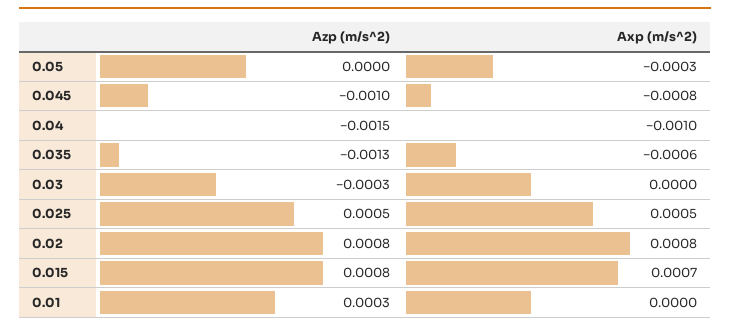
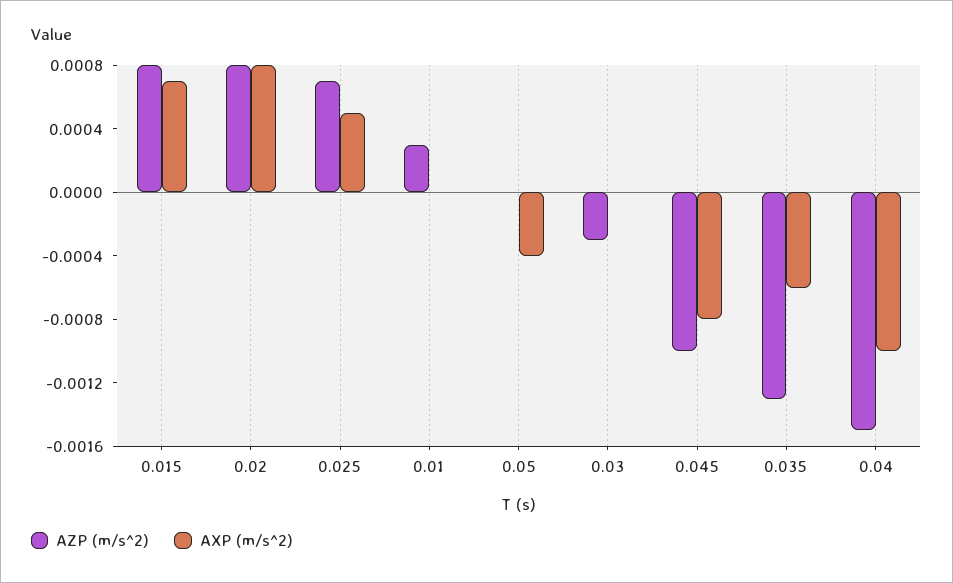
Axp (m/s^2), 0.05: -0.0003 -> -0.0004
Azp (m/s^2), 0.025: 0.0005 -> 0.0007

